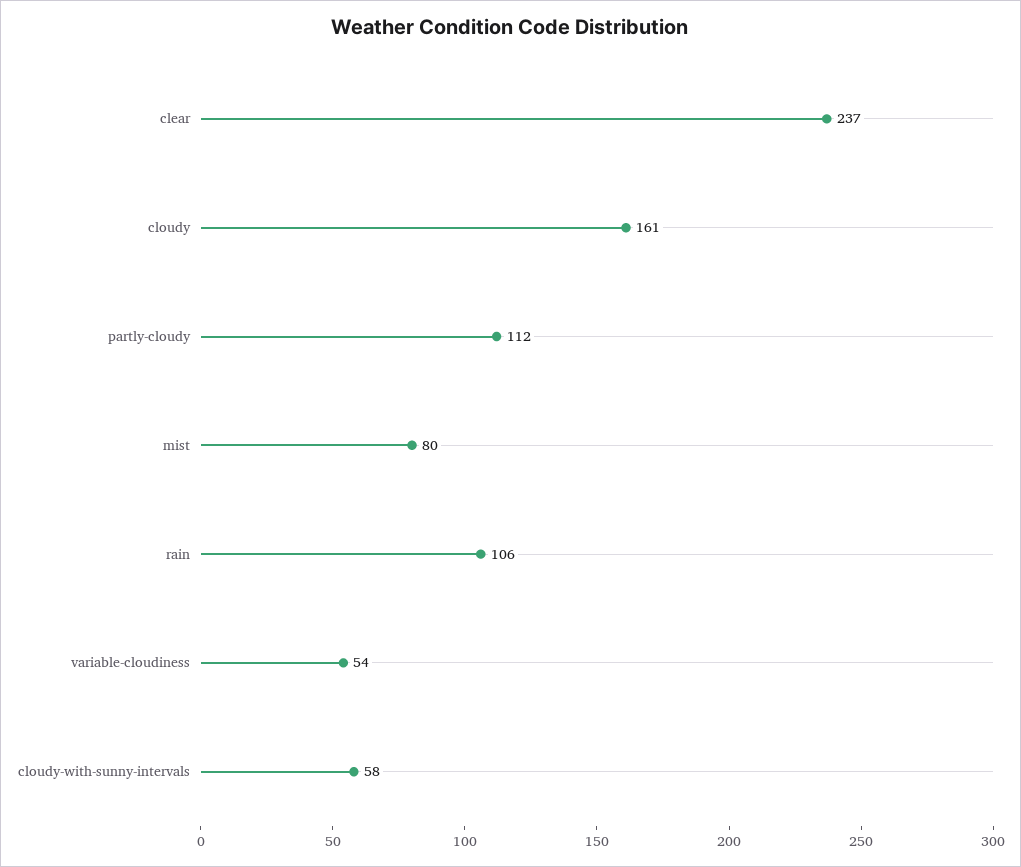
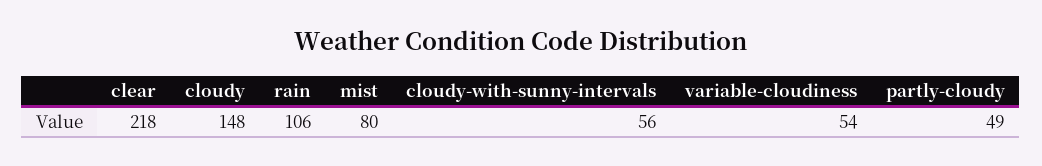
clear: 237 -> 218
cloudy: 161 -> 148
partly-cloudy: 112 -> 49
cloudy-with-sunny-intervals: 58 -> 56

